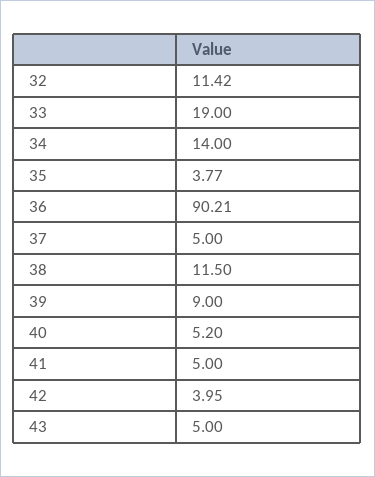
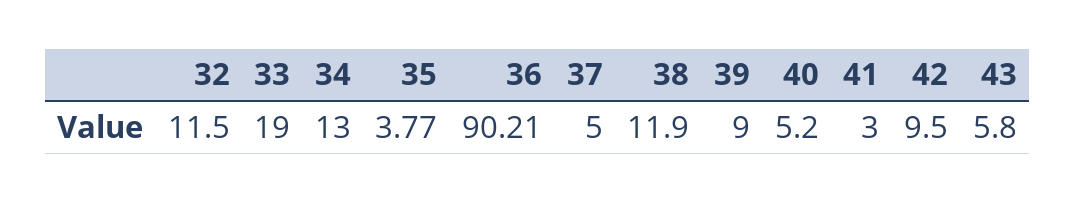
32: 11.42 -> 11.5
34: 14 -> 13
38: 11.5 -> 11.9
41: 5 -> 3
42: 3.95 -> 9.5
43: 5 -> 5.8

